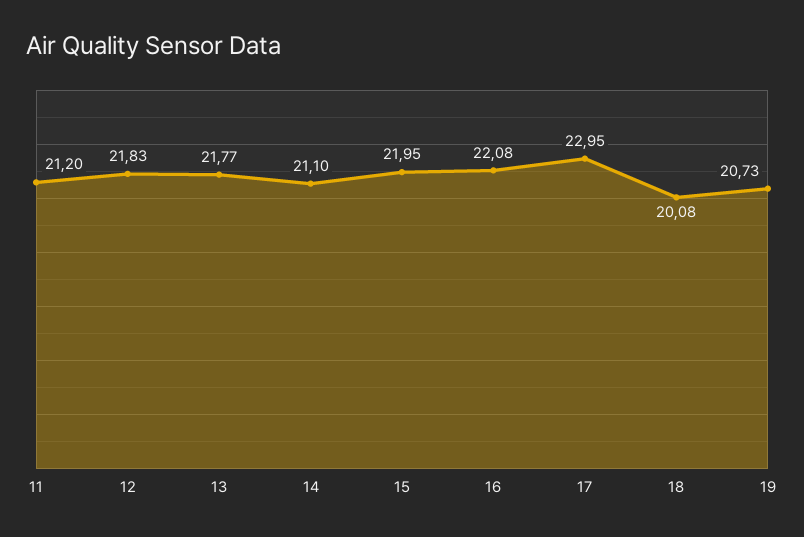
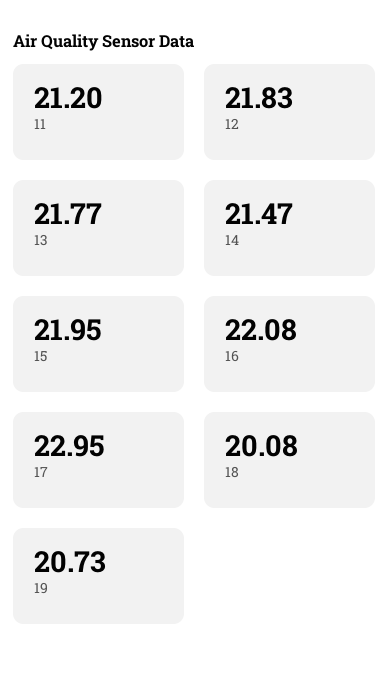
14: 21.1 -> 21.47

